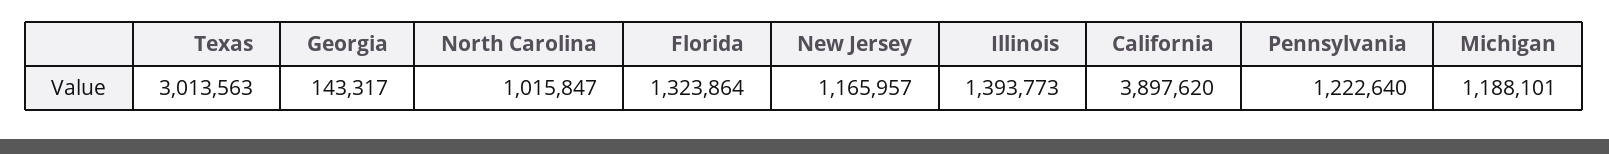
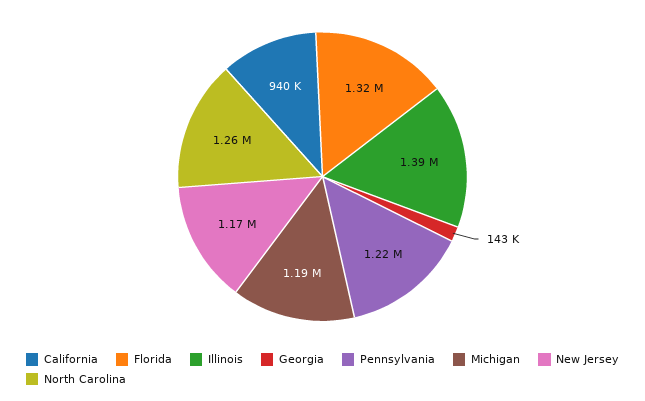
Texas: 3013563 -> none
North Carolina: 1015847 -> 1260000
California: 3897620 -> 940000

